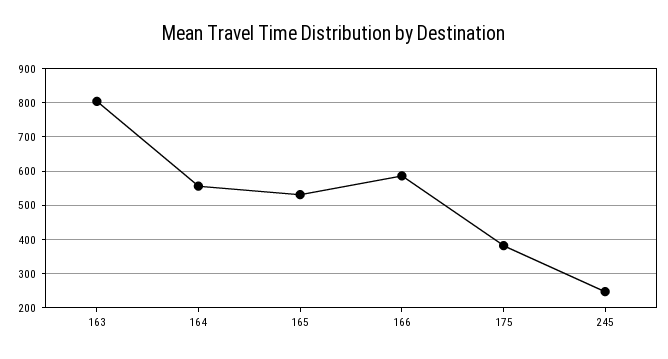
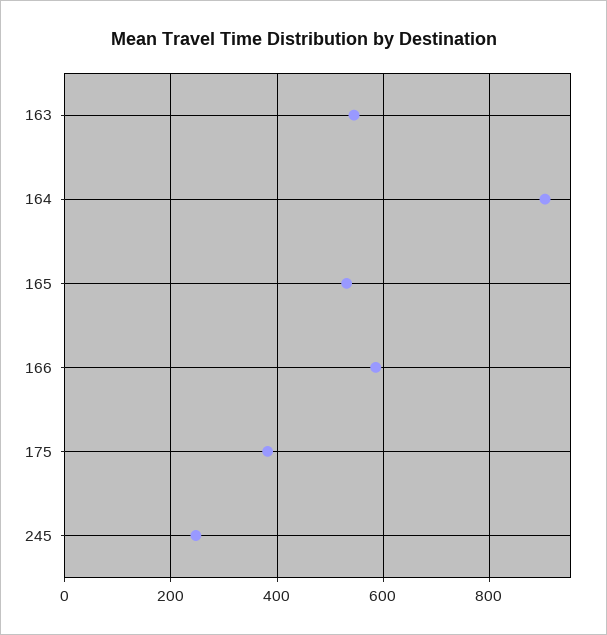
163: 800 -> 540
164: 560 -> 900

